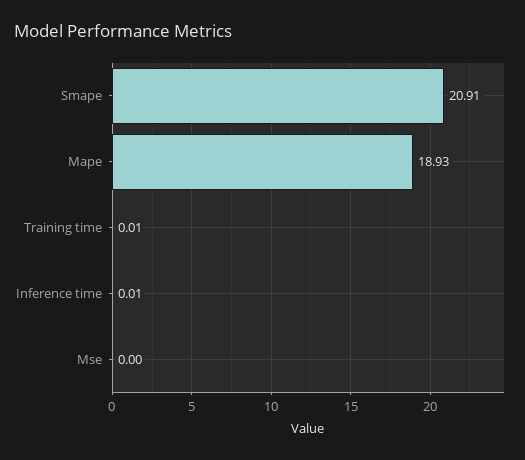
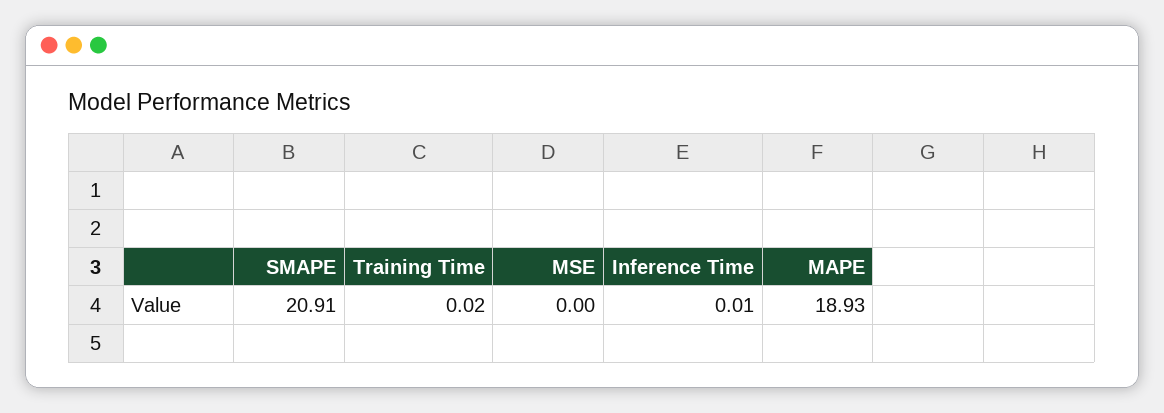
Training time: 0.01 -> 0.02

